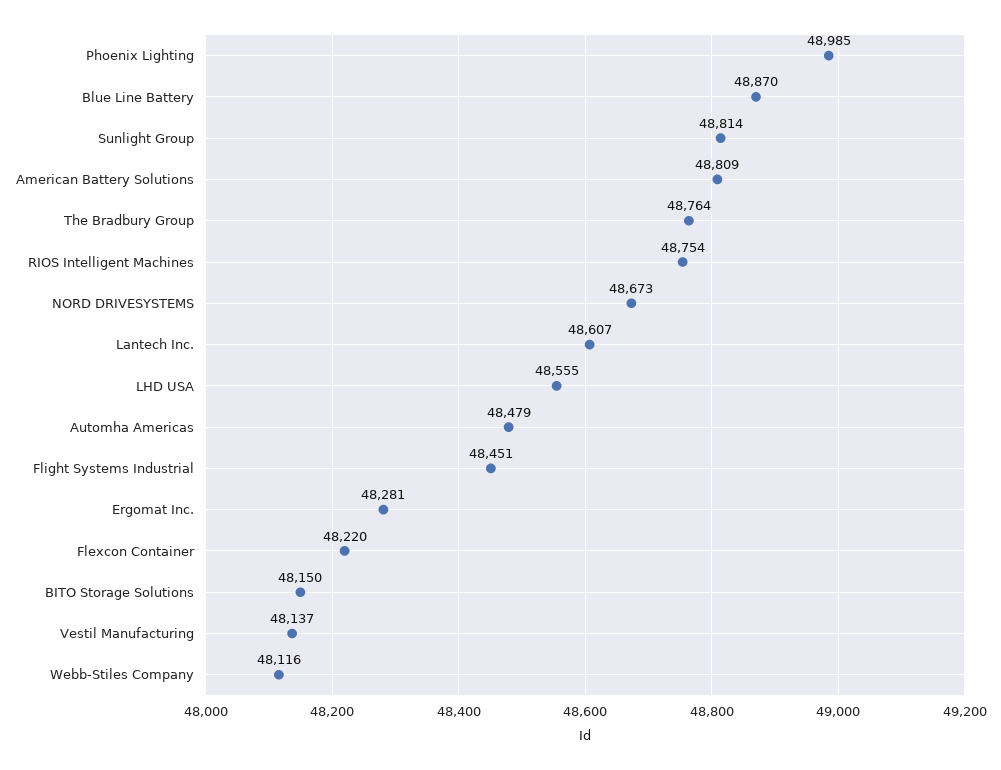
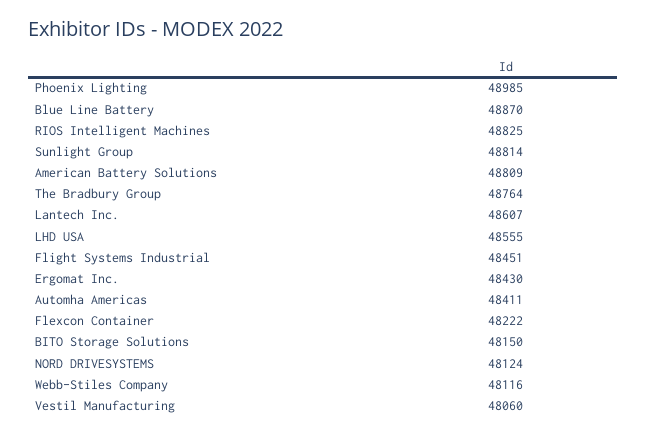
RIOS Intelligent Machines: 48754 -> 48825
NORD DRIVESYSTEMS: 48673 -> 48124
Automha Americas: 48479 -> 48411
Ergomat Inc.: 48281 -> 48430
Flexcon Container: 48220 -> 48222
Vestil Manufacturing: 48137 -> 48060

